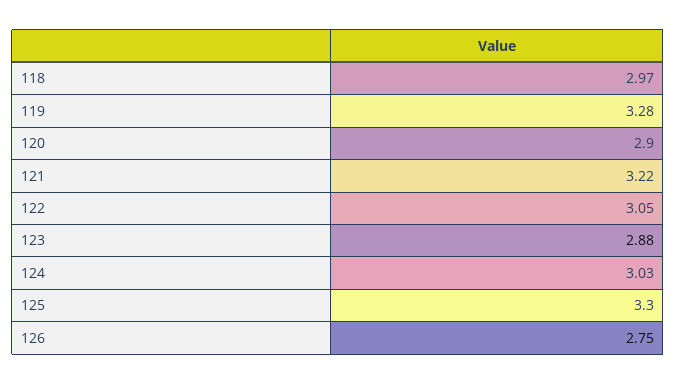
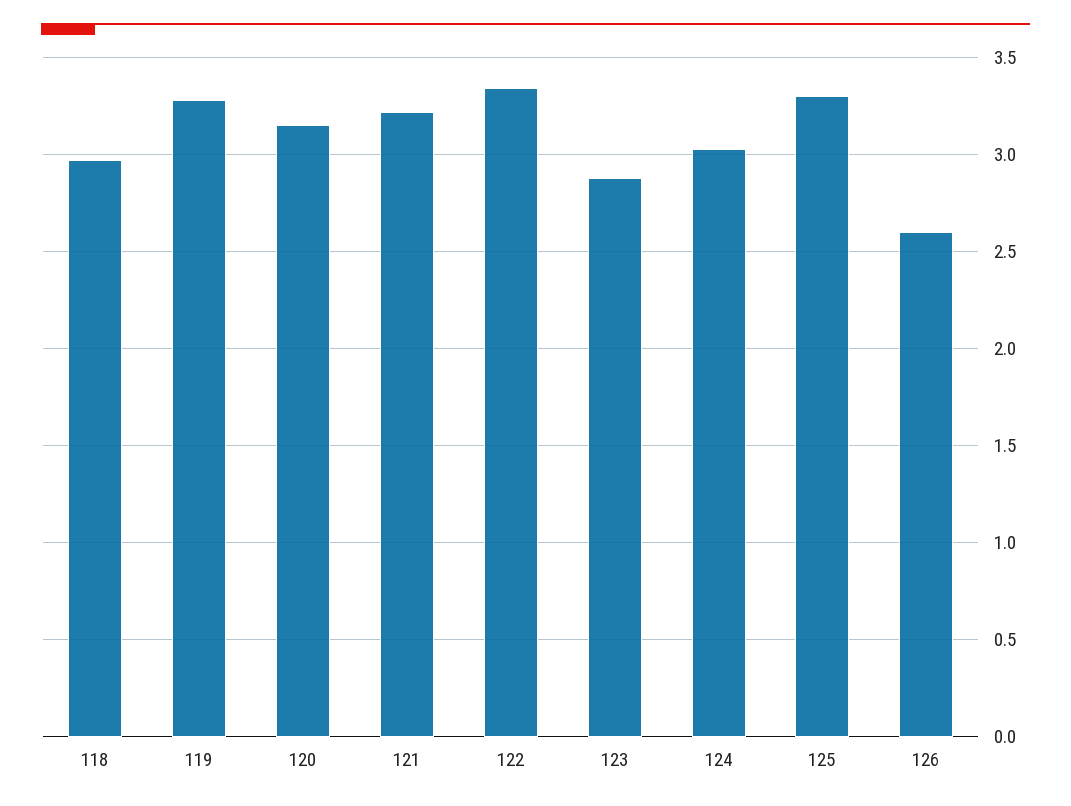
120: 2.9 -> 3.15
122: 3.05 -> 3.35
126: 2.75 -> 2.6

